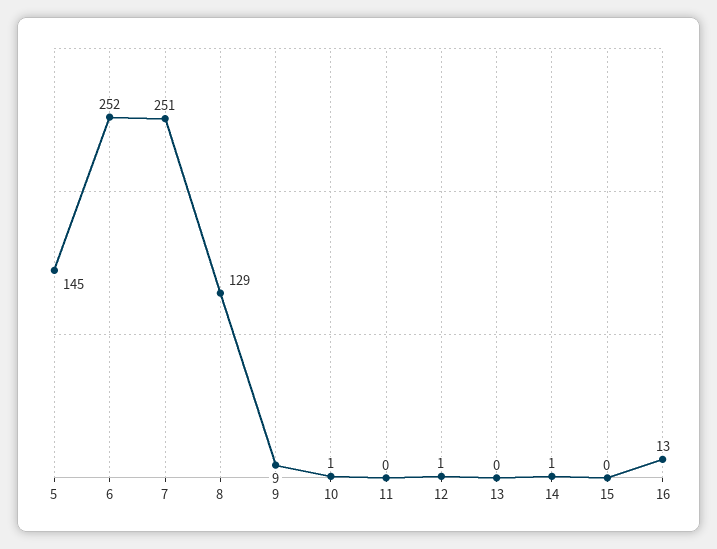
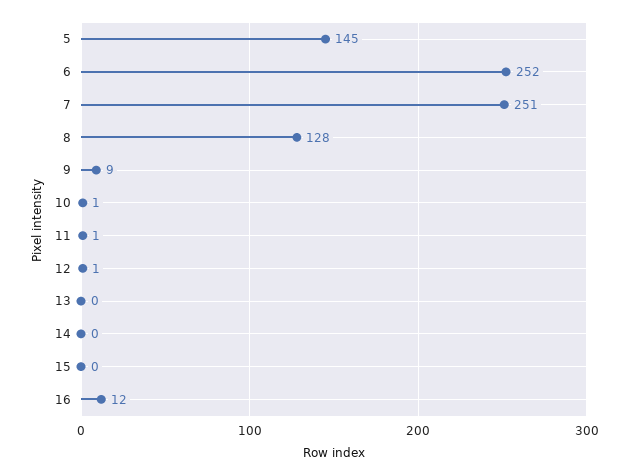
8: 129 -> 128
11: 0 -> 1
14: 1 -> 0
16: 13 -> 12

